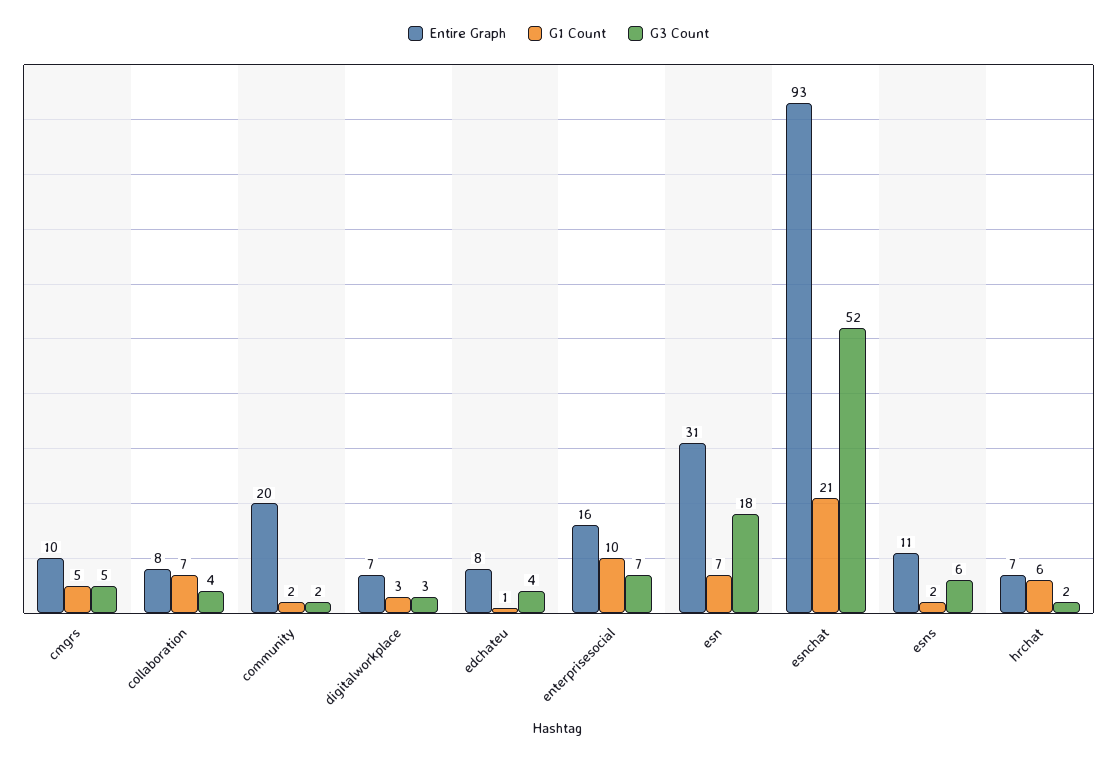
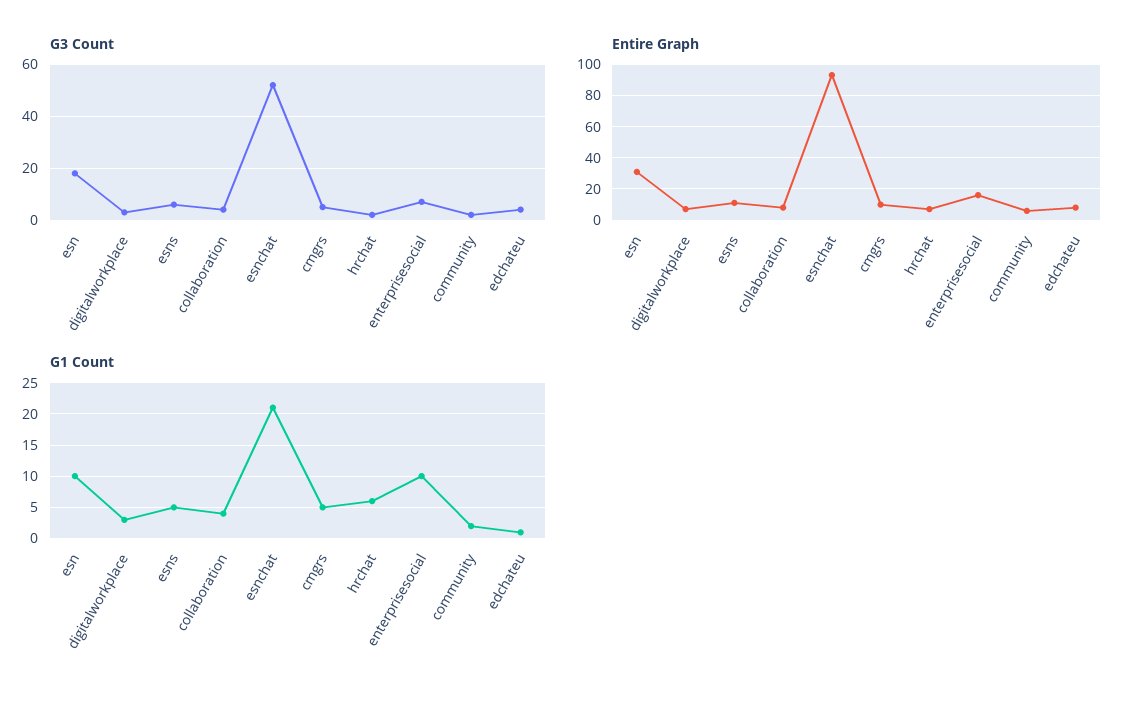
G1 Count, collaboration: 7 -> 4
Entire Graph, community: 20 -> 5
G1 Count, esn: 7 -> 10
G1 Count, esns: 2 -> 5

